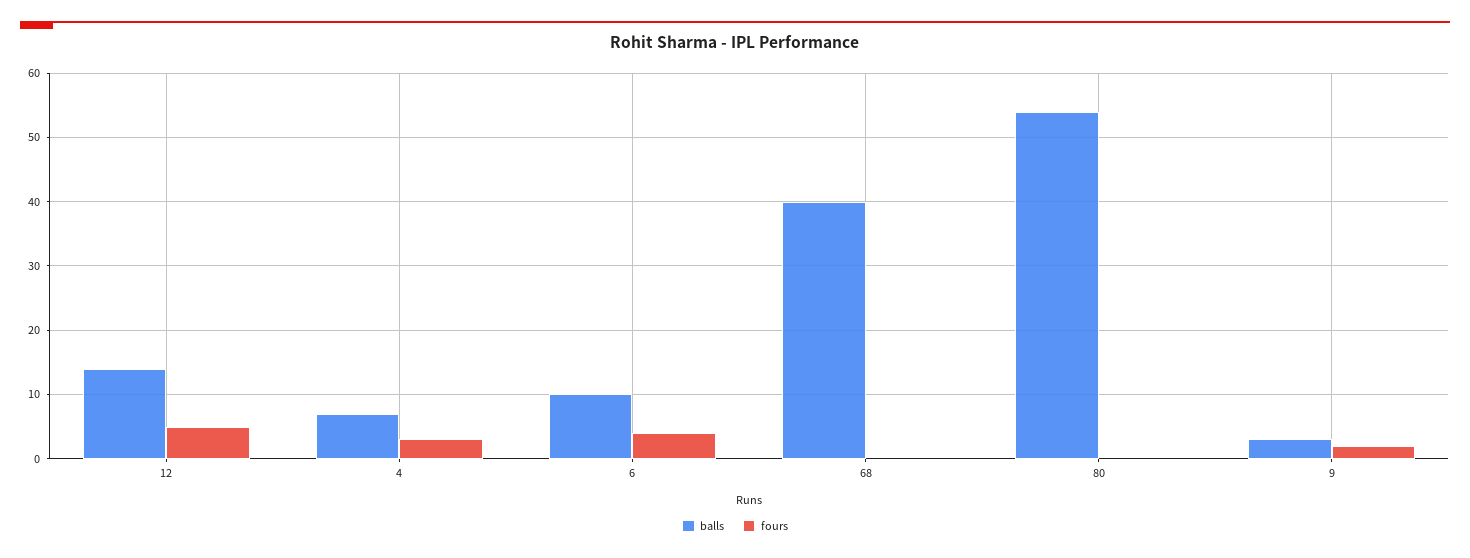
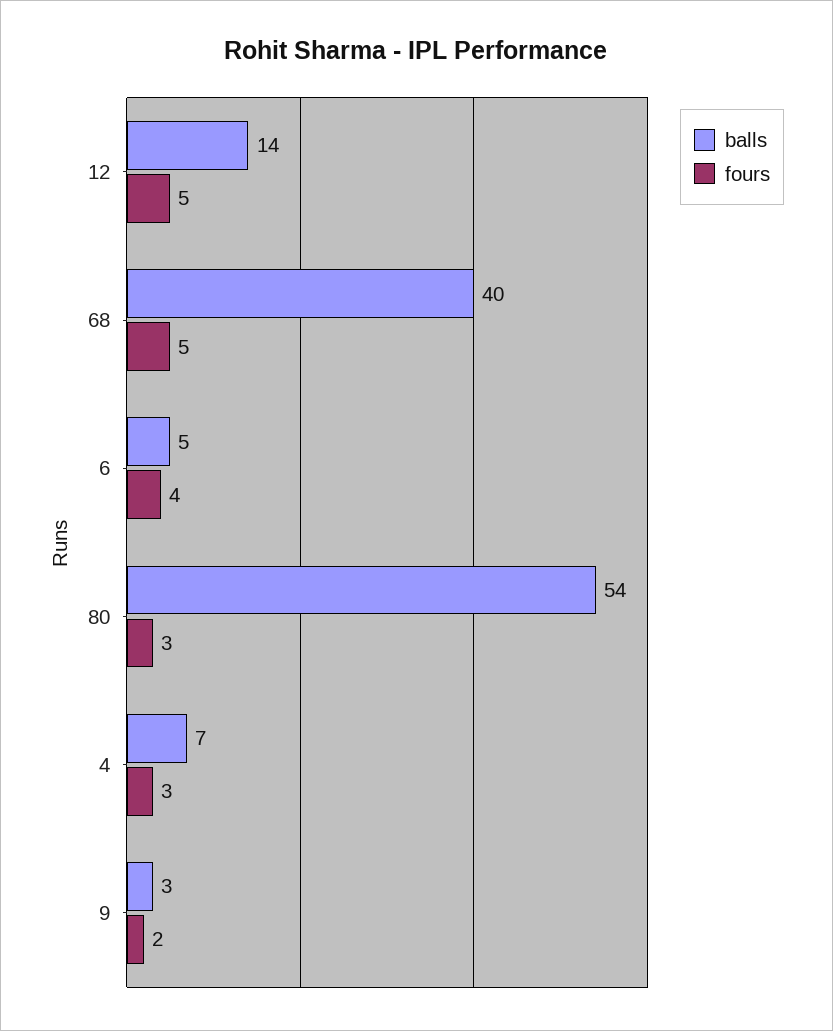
balls, 6: 10 -> 5
fours, 68: 0 -> 5
fours, 80: 0 -> 3

